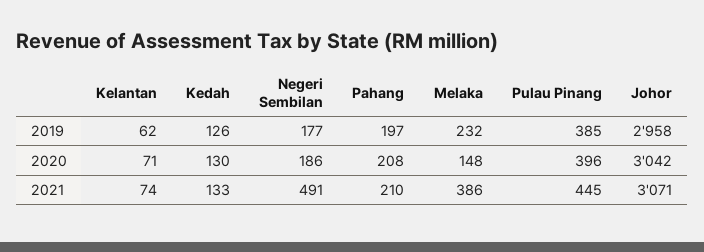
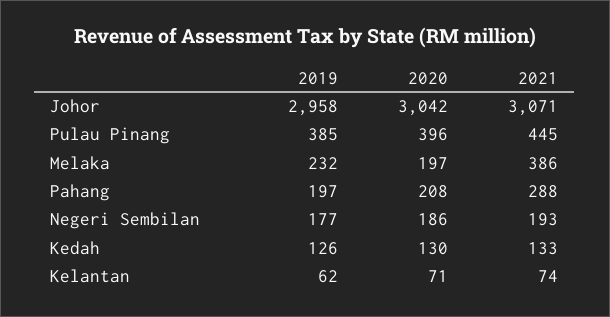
Melaka, 2020: 148 -> 197
Negeri Sembilan, 2021: 491 -> 193
Pahang, 2021: 210 -> 288

